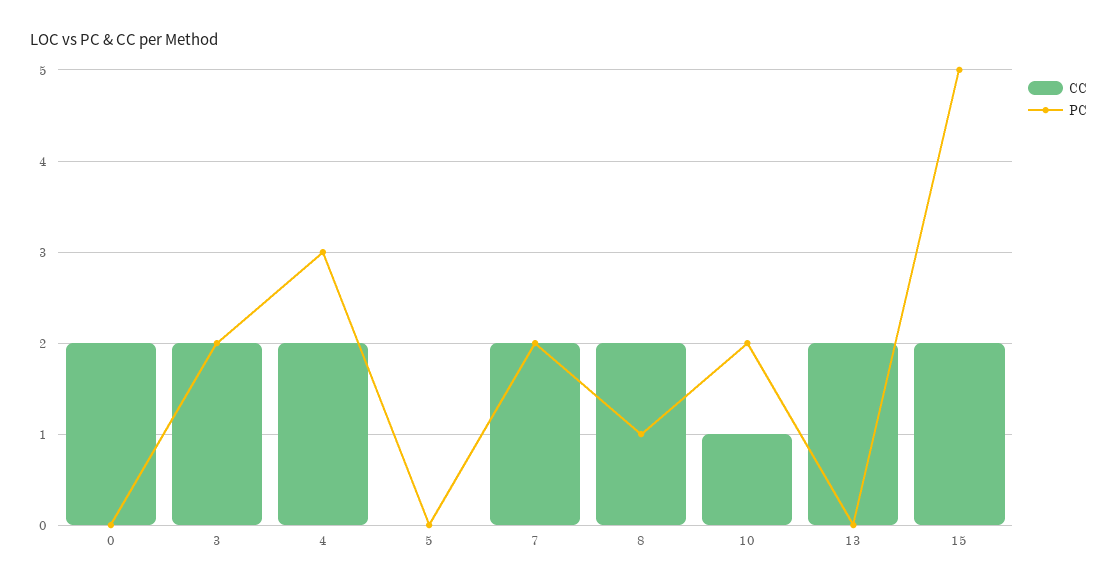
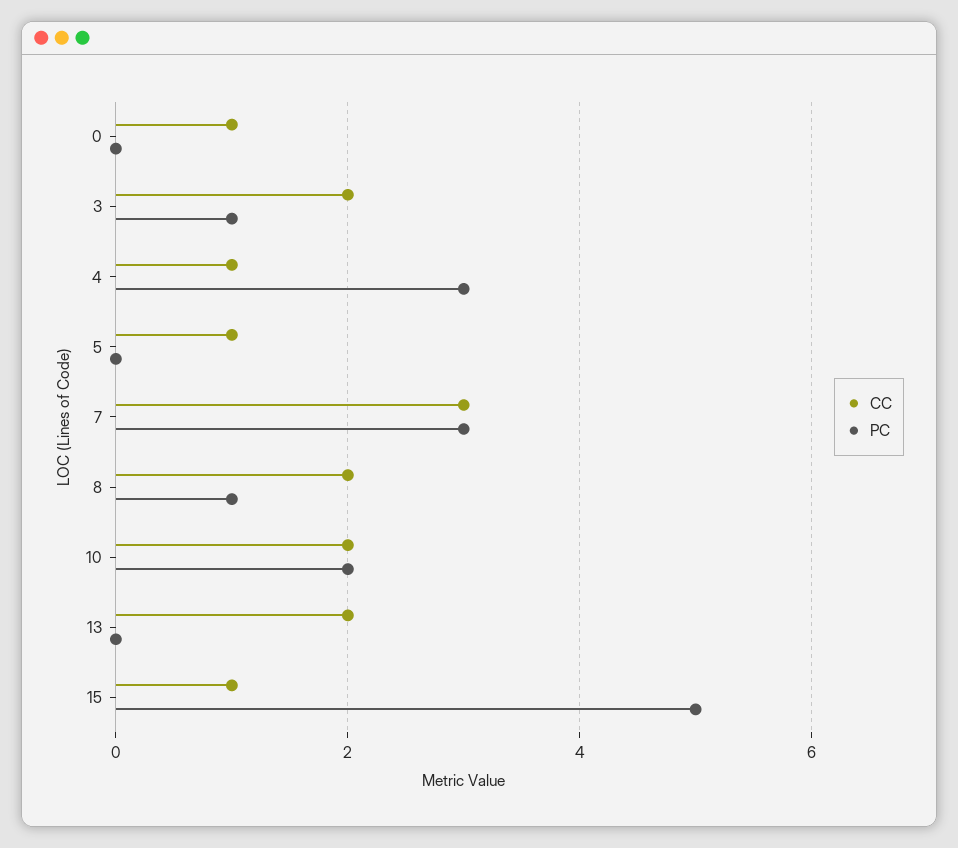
CC, 0: 2 -> 1
PC, 3: 2 -> 1
CC, 4: 2 -> 1
CC, 5: 0 -> 1
CC, 7: 2 -> 3
PC, 7: 2 -> 3
CC, 10: 1 -> 2
CC, 15: 2 -> 1

